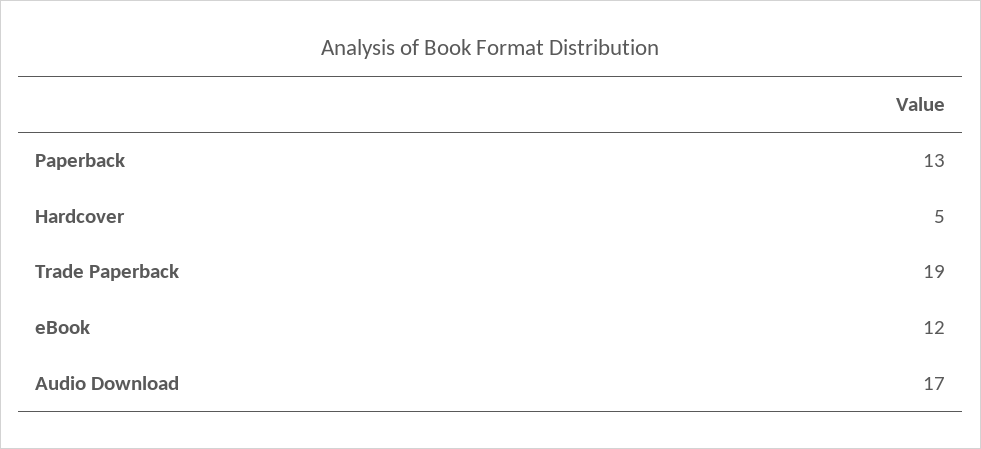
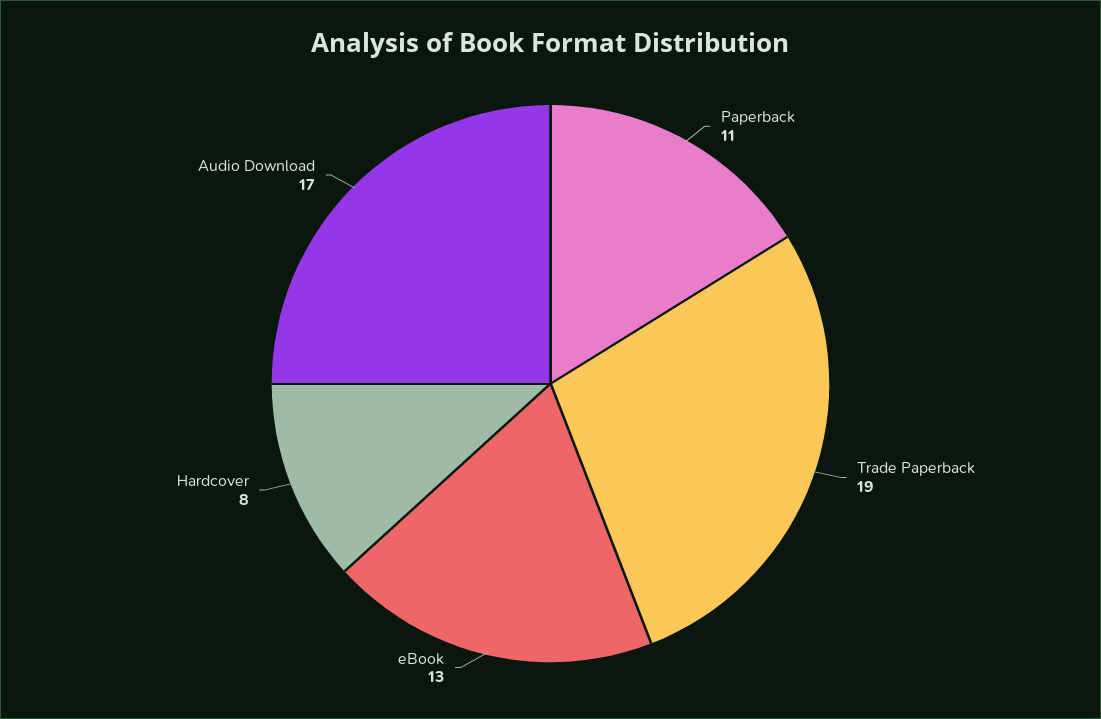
Paperback: 13 -> 11
Hardcover: 5 -> 8
eBook: 12 -> 13

